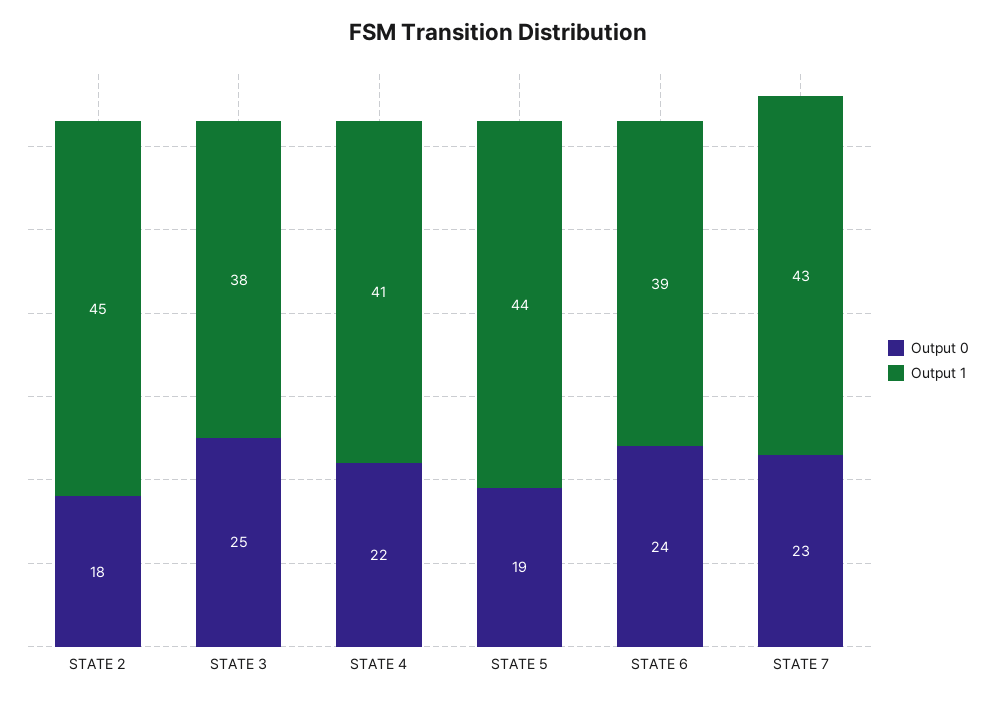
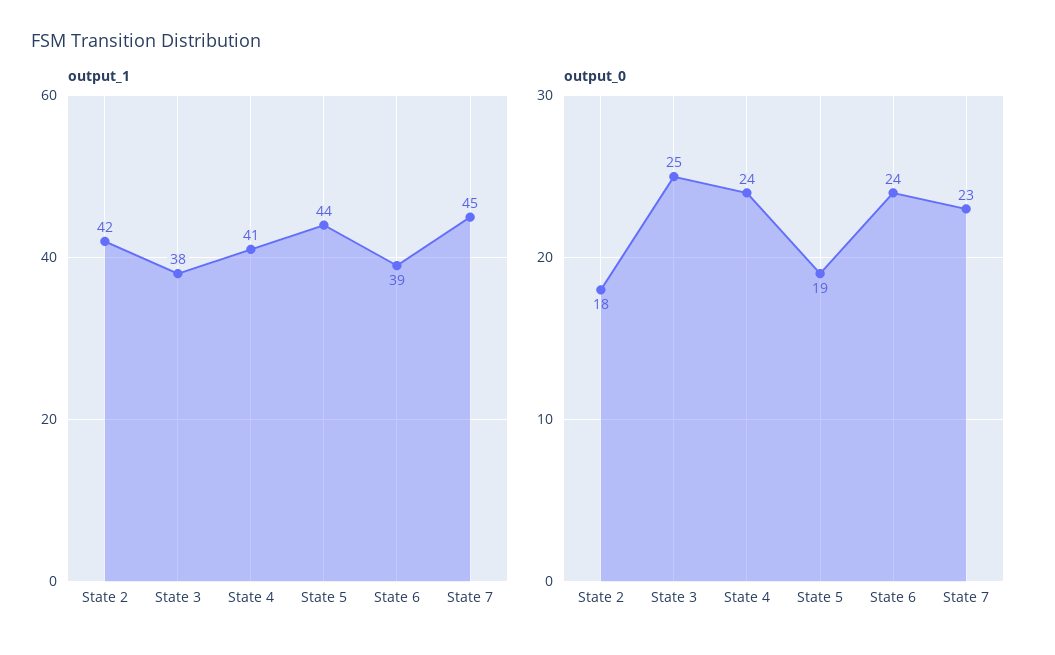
Output 1, STATE 2: 45 -> 42
Output 0, STATE 4: 22 -> 24
Output 1, STATE 7: 43 -> 45

